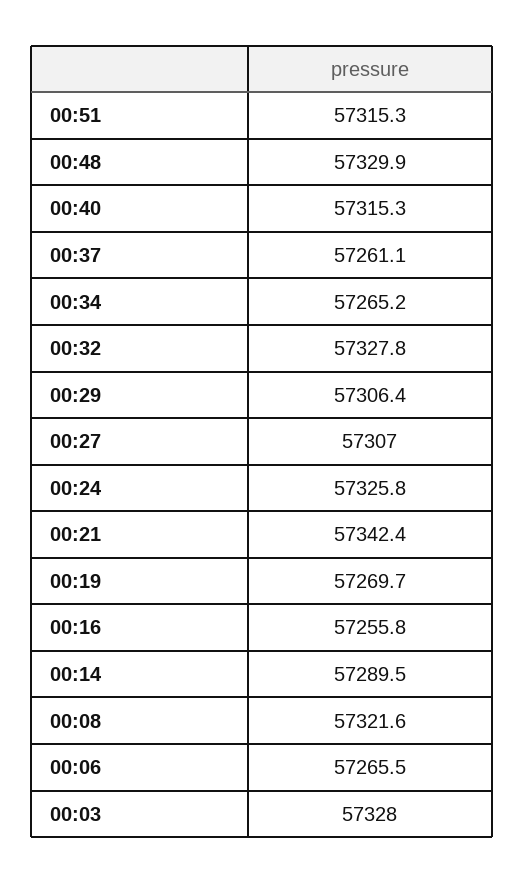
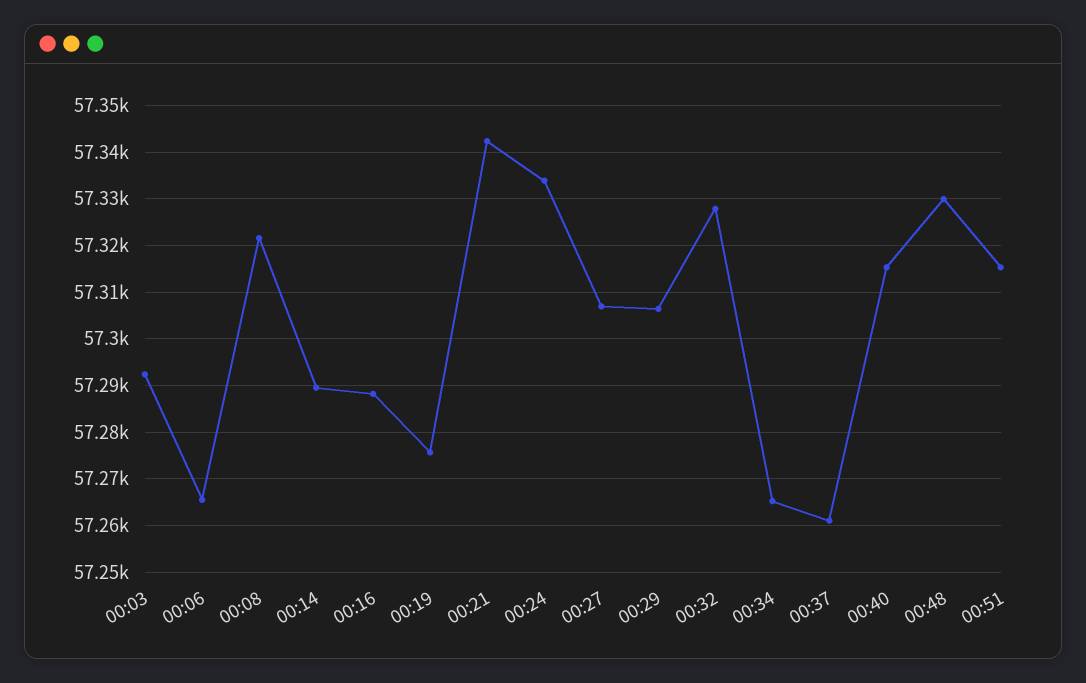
00:24: 57325.8 -> 57334
00:19: 57269.7 -> 57276
00:16: 57255.8 -> 57288
00:03: 57328 -> 57292

